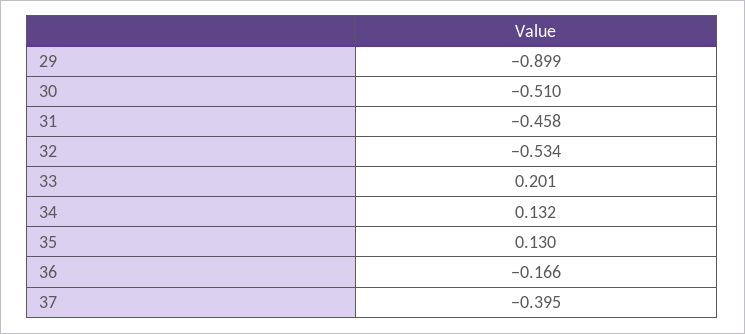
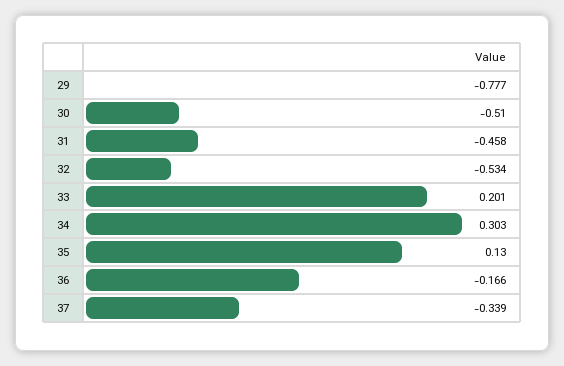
29: -0.899 -> -0.777
34: 0.132 -> 0.303
37: -0.395 -> -0.339

